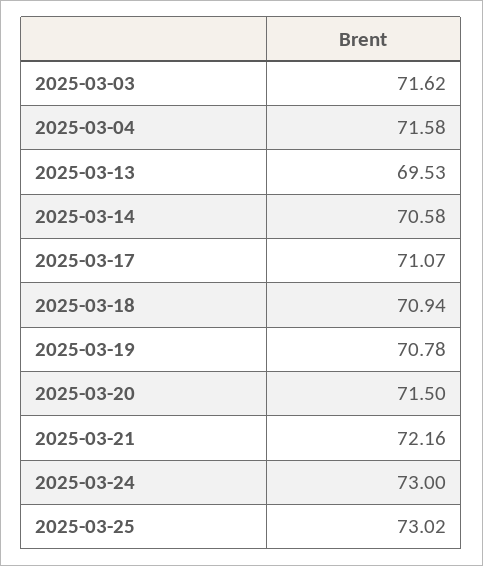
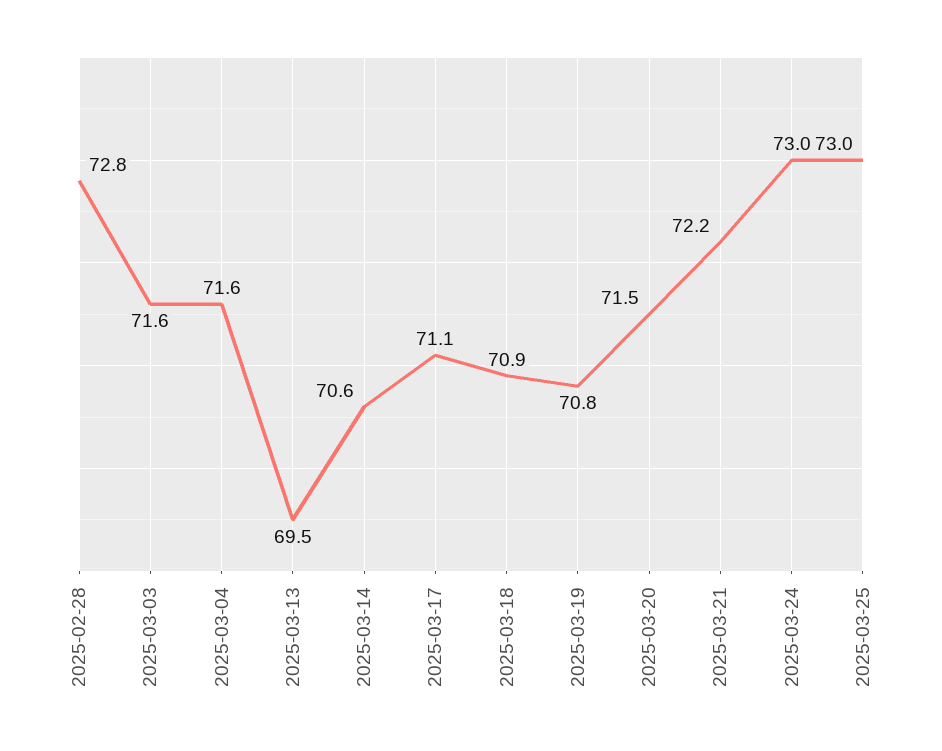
2025-02-28: none -> 72.8

